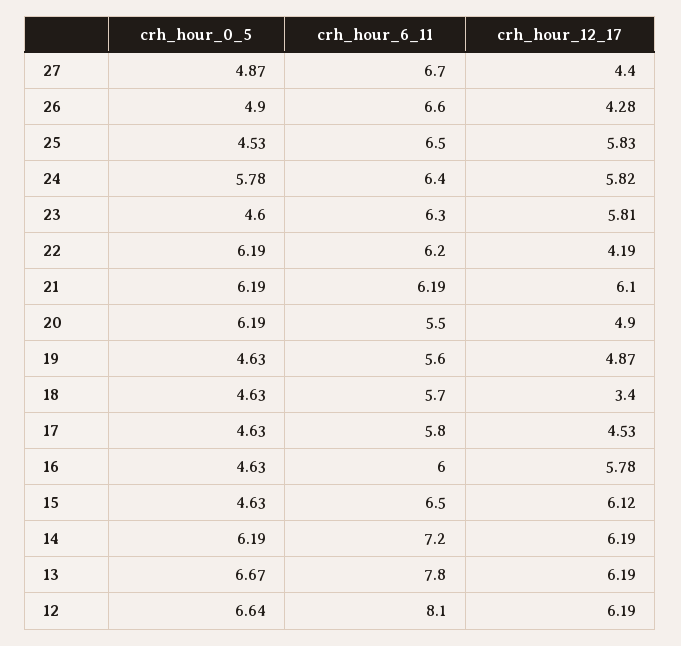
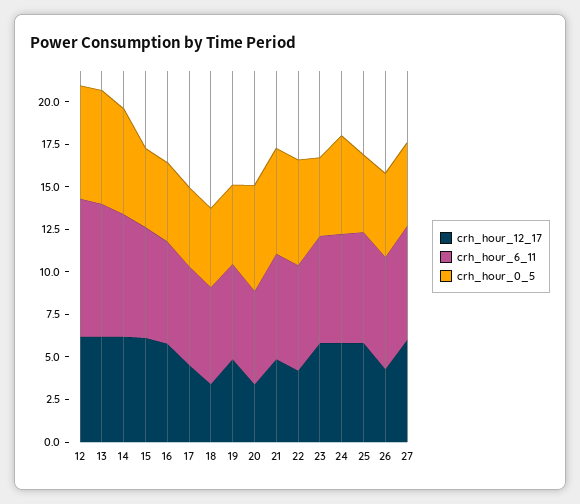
crh_hour_12_17, 27: 4.4 -> 6
crh_hour_12_17, 21: 6.1 -> 5
crh_hour_12_17, 20: 4.9 -> 3.5

